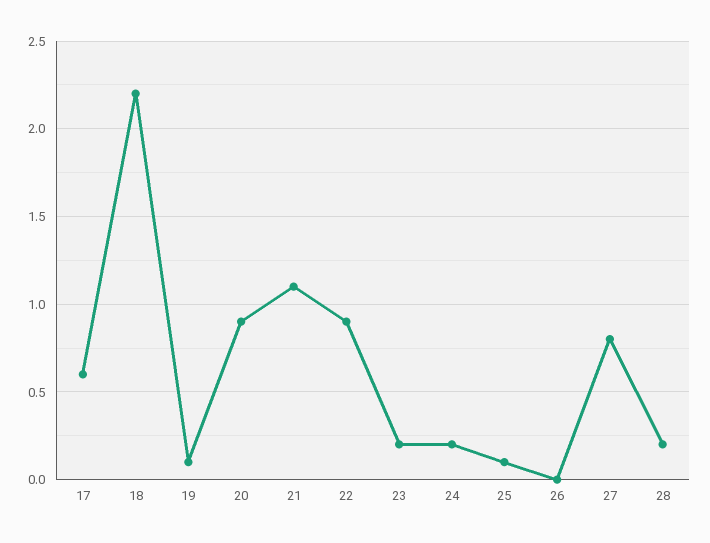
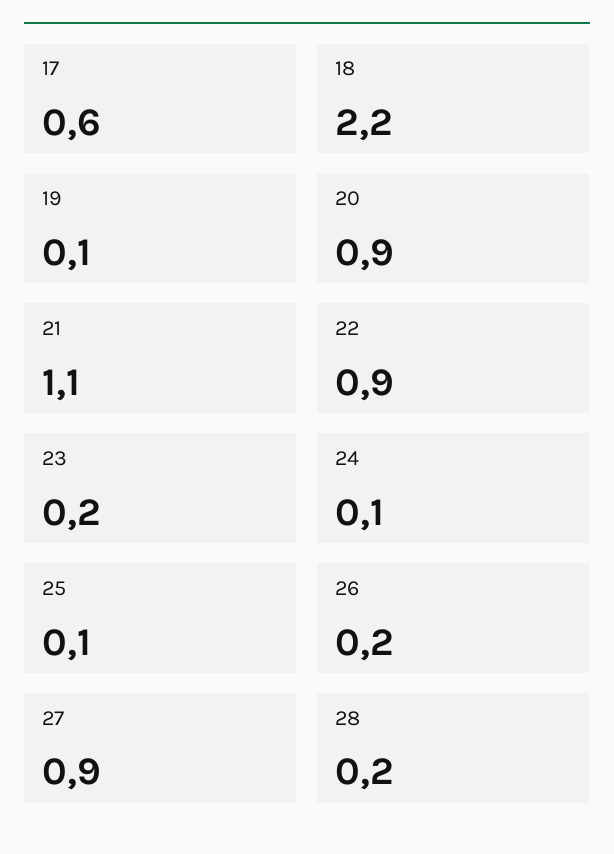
24: 0.2 -> 0.1
26: 0 -> 0.2
27: 0.8 -> 0.9

